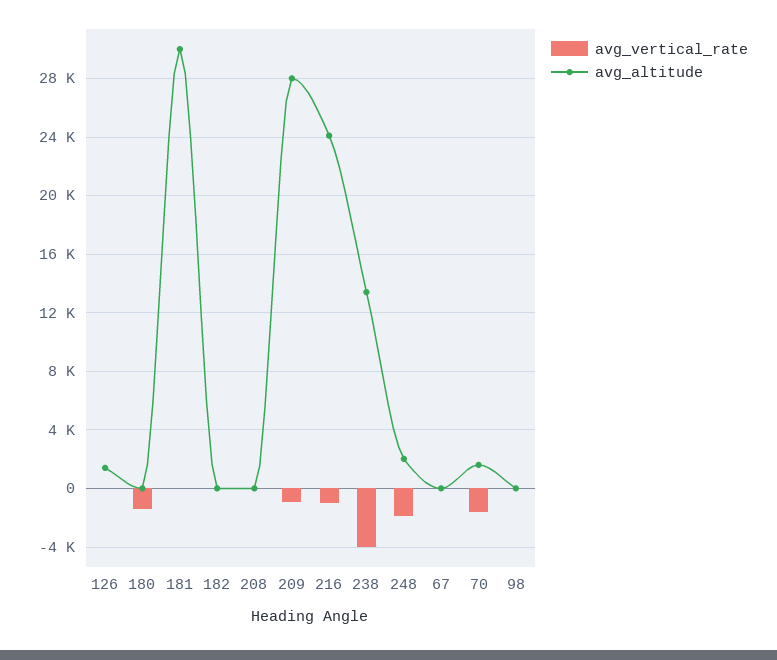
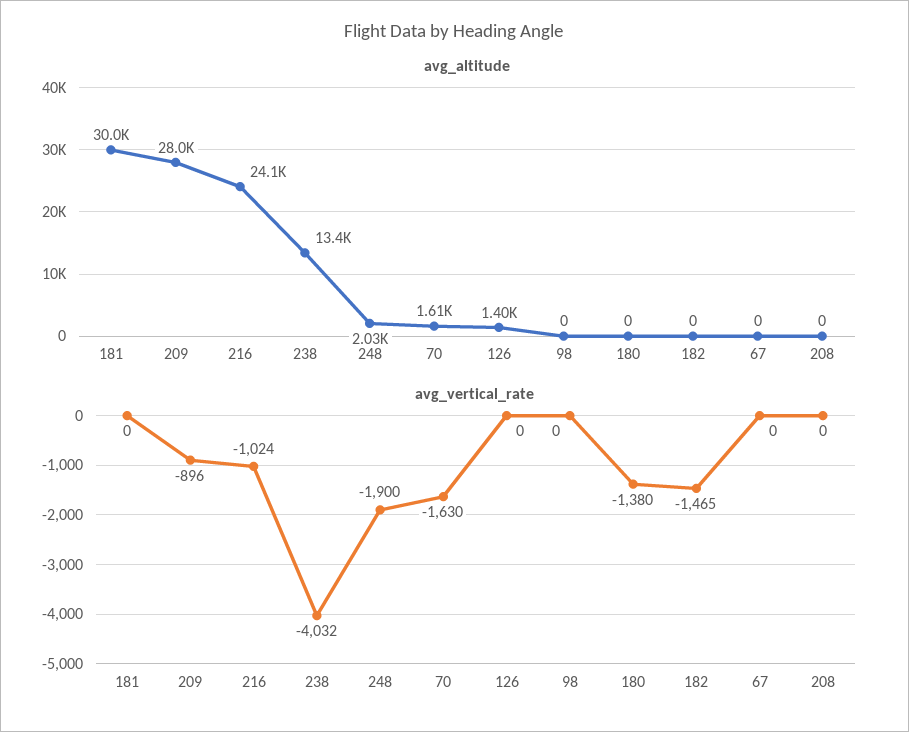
avg_vertical_rate, 182: 0 -> -1465

